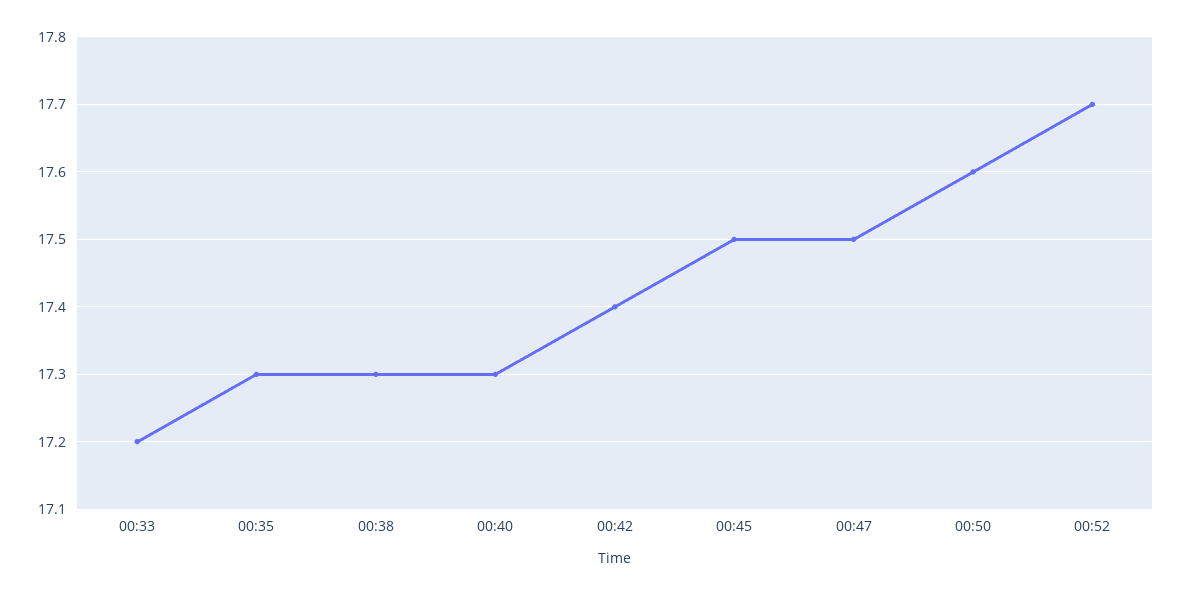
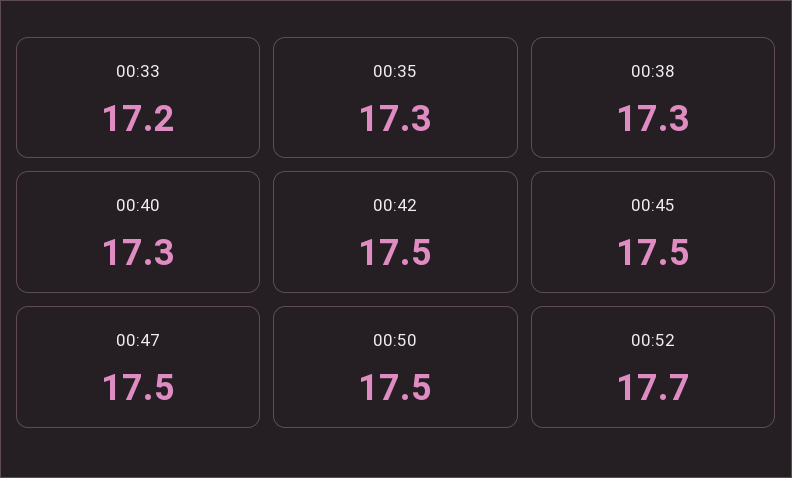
00:42: 17.4 -> 17.5
00:50: 17.6 -> 17.5

